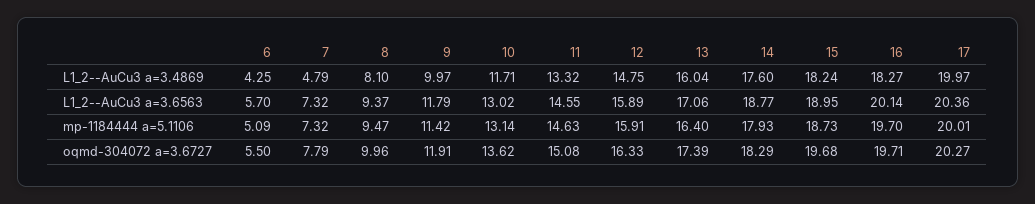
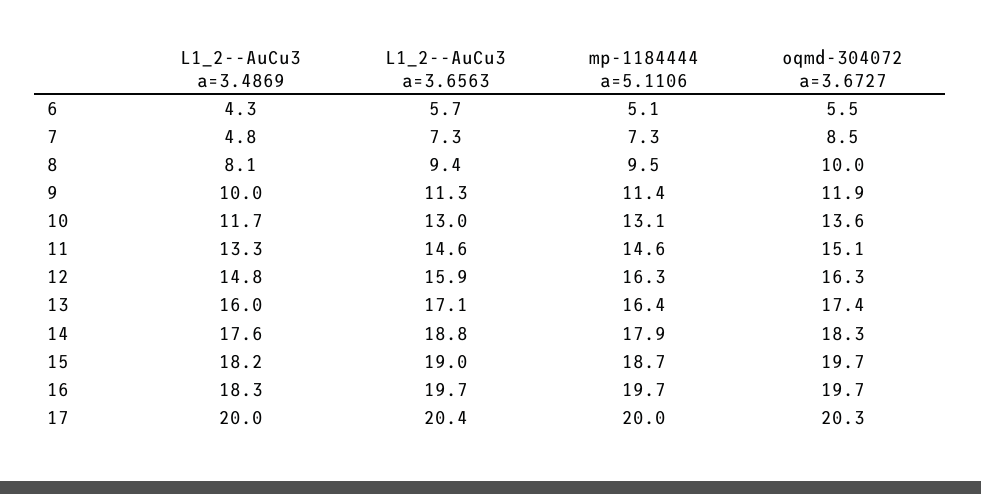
9, L1_2--AuCu3 a=3.6563: 11.79 -> 11.3
16, L1_2--AuCu3 a=3.6563: 20.14 -> 19.7
12, mp-1184444 a=5.1106: 15.91 -> 16.3
7, oqmd-304072 a=3.6727: 7.79 -> 8.5

